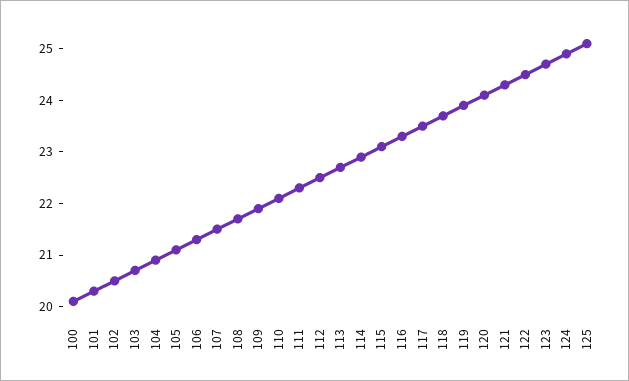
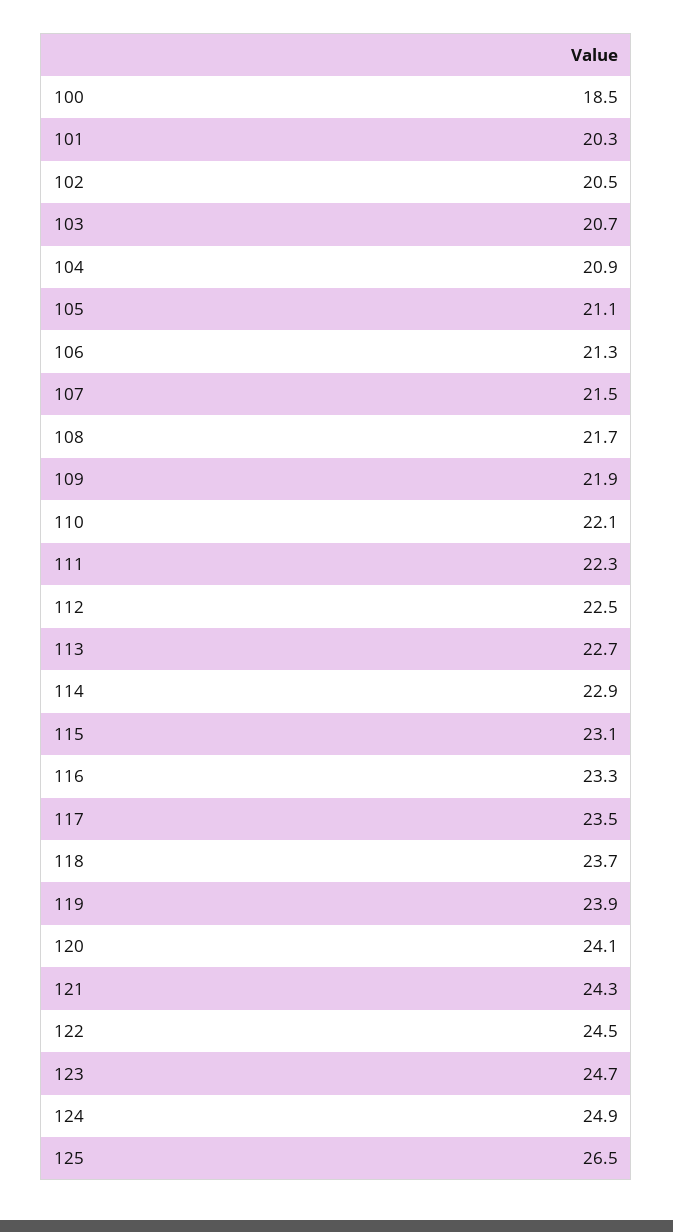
100: 20 -> 18.5
125: 25 -> 26.5

